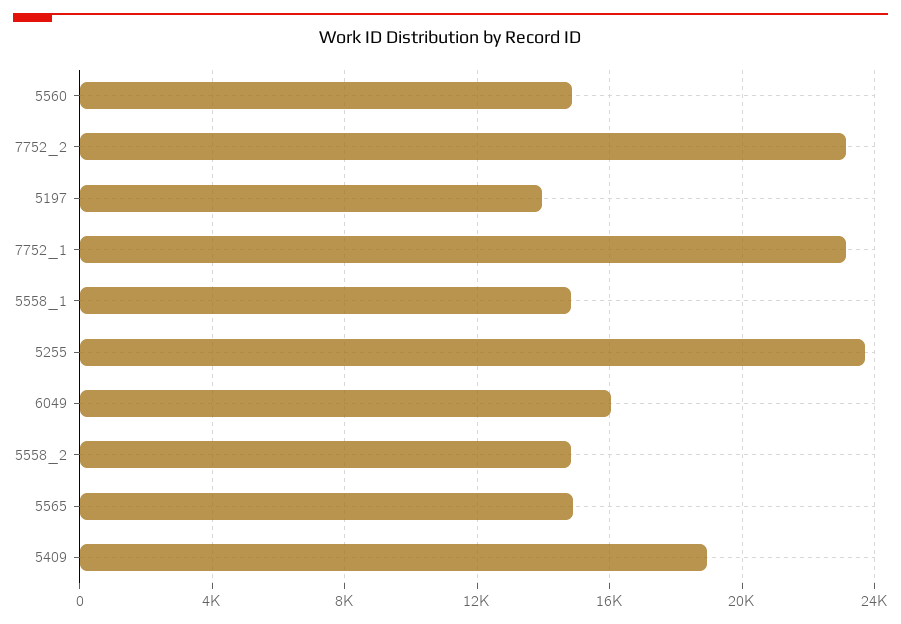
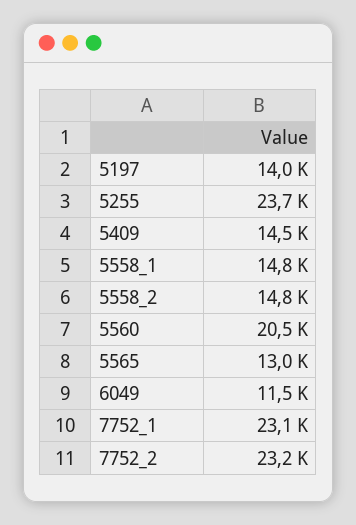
5560: 15000 -> 20500
6049: 16000 -> 11500
5565: 15000 -> 13000
5409: 19000 -> 14500

